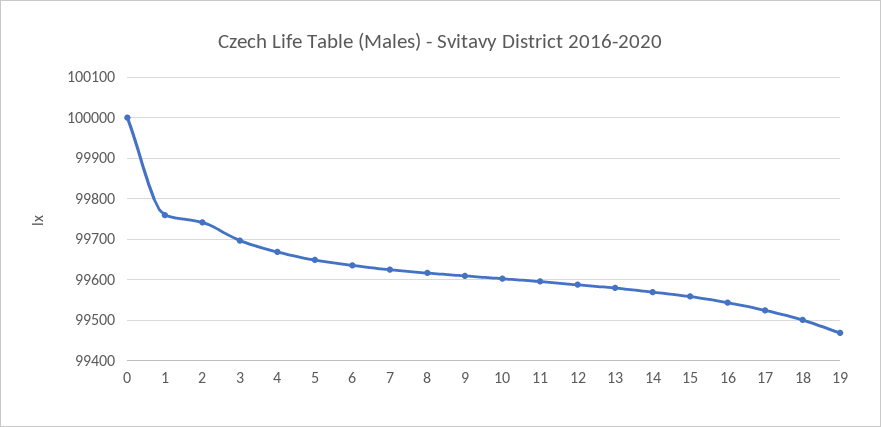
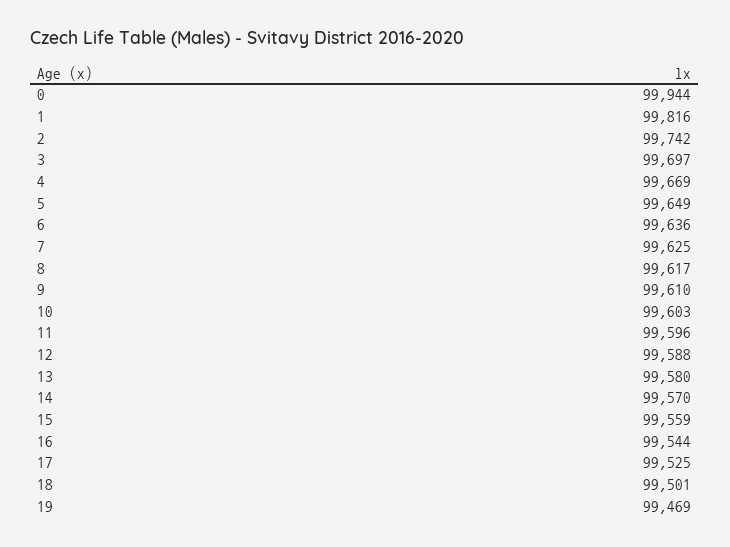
0: 100000 -> 99944
1: 99760 -> 99816

